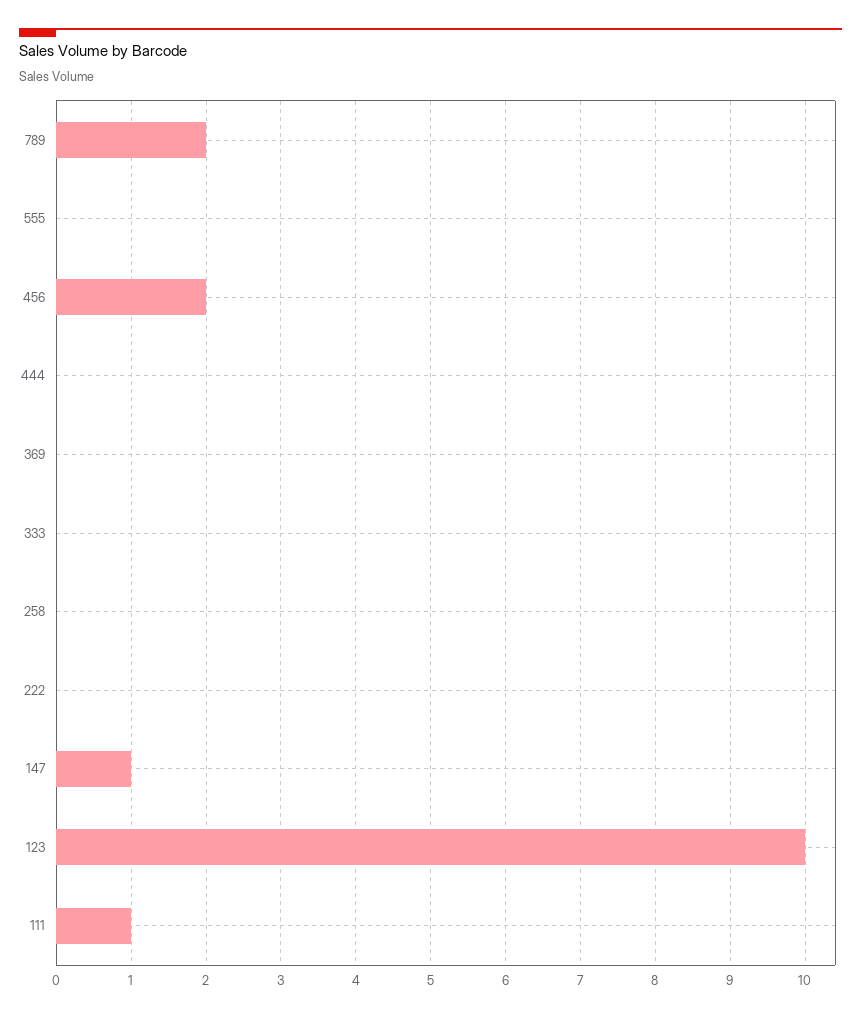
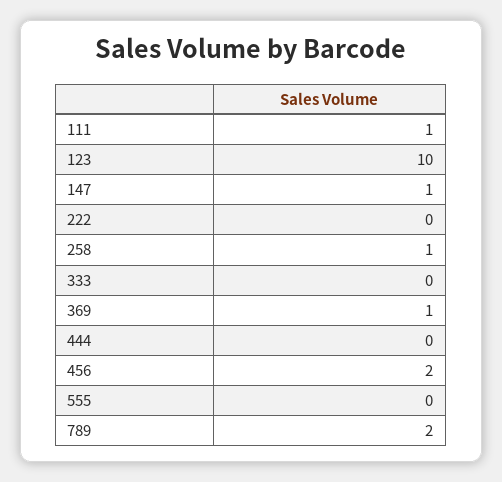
369: 0 -> 1
258: 0 -> 1

